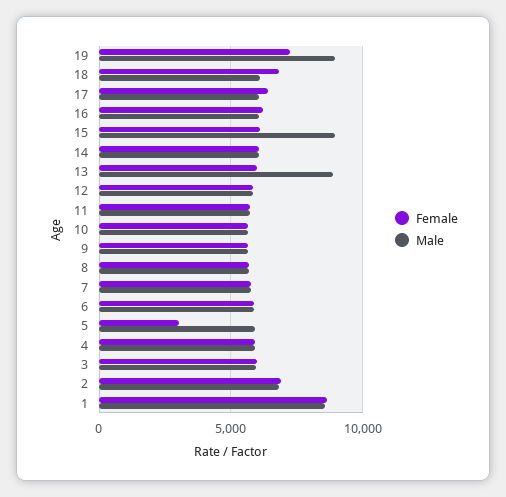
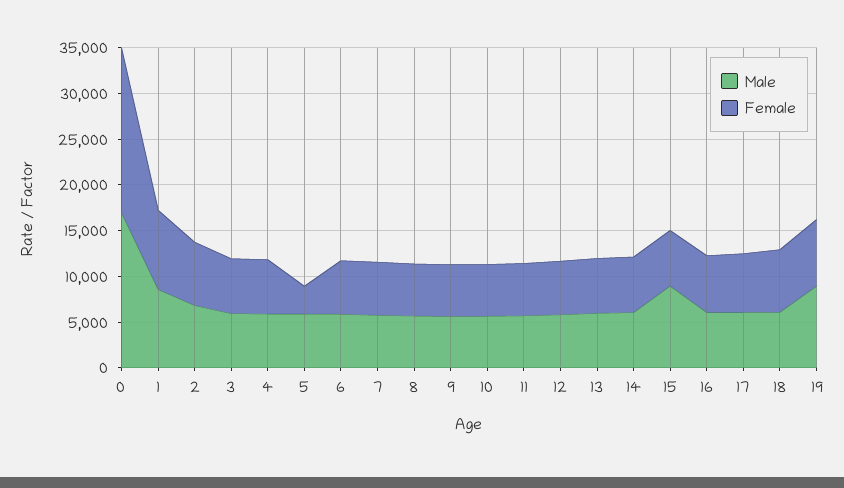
Male, 13: 9000 -> 6000
Male, 0: none -> 17000
Female, 0: none -> 18000

